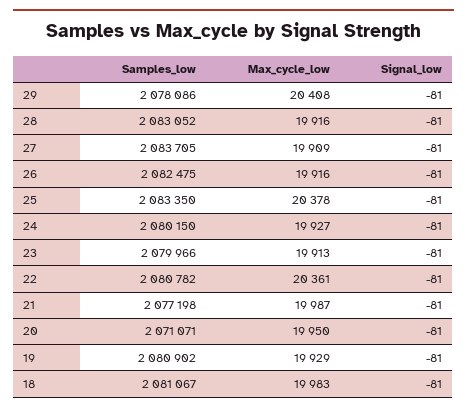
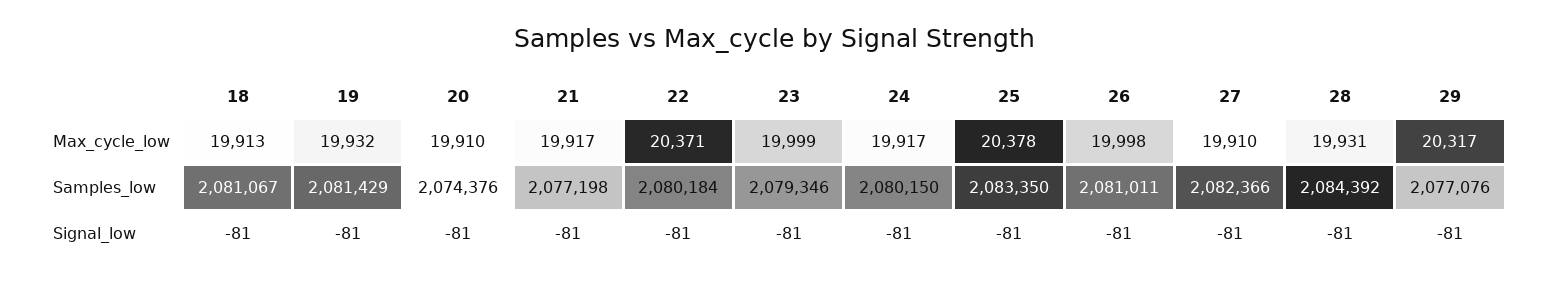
Samples_low, 29: 2078086 -> 2077076
Max_cycle_low, 29: 20408 -> 20317
Samples_low, 28: 2083052 -> 2084392
Max_cycle_low, 28: 19916 -> 19931
Samples_low, 27: 2083705 -> 2082366
Max_cycle_low, 27: 19909 -> 19910
Samples_low, 26: 2082475 -> 2081011
Max_cycle_low, 26: 19916 -> 19998
Max_cycle_low, 24: 19927 -> 19917
Samples_low, 23: 2079966 -> 2079346
Max_cycle_low, 23: 19913 -> 19999
Samples_low, 22: 2080782 -> 2080184
Max_cycle_low, 22: 20361 -> 20371
Max_cycle_low, 21: 19987 -> 19917
Samples_low, 20: 2071071 -> 2074376
Max_cycle_low, 20: 19950 -> 19910
Samples_low, 19: 2080902 -> 2081429
Max_cycle_low, 19: 19929 -> 19932
Max_cycle_low, 18: 19983 -> 19913

